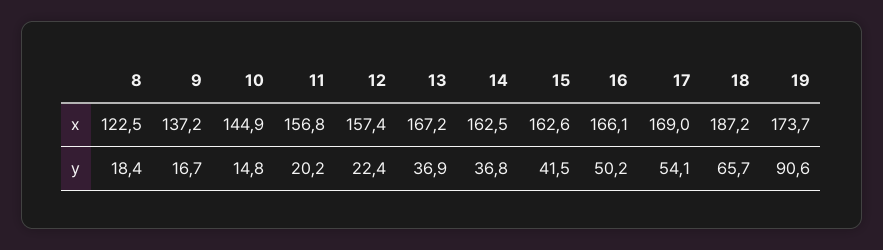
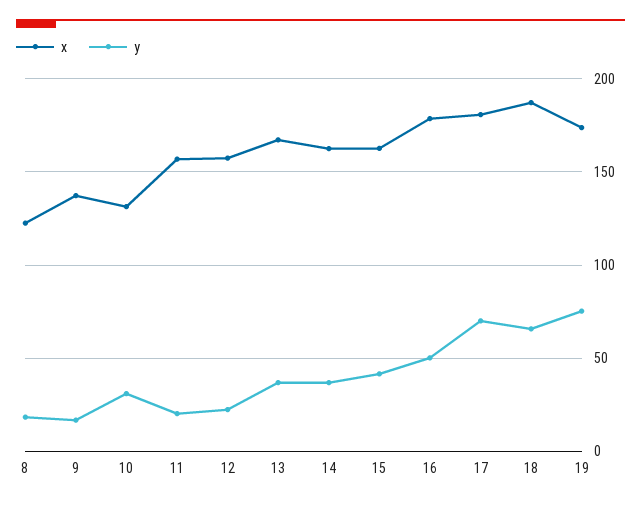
x, 10: 144.9 -> 130
x, 16: 166.1 -> 180
x, 17: 169 -> 180
y, 10: 14.8 -> 30
y, 17: 54.1 -> 70
y, 19: 90.6 -> 75

